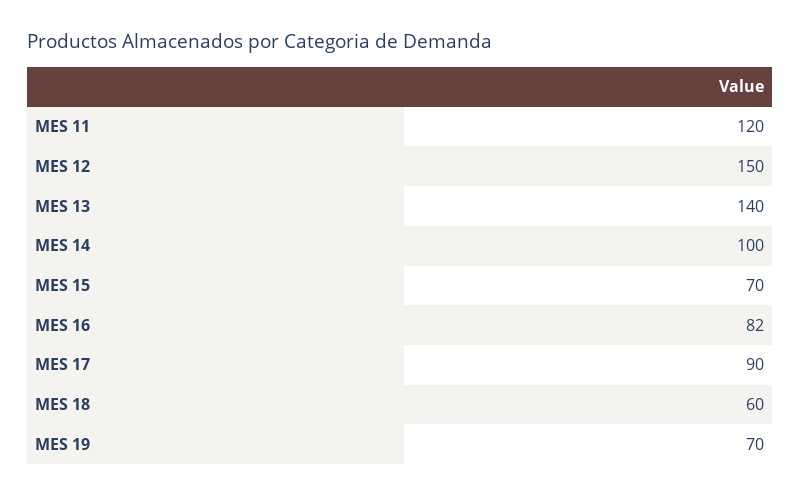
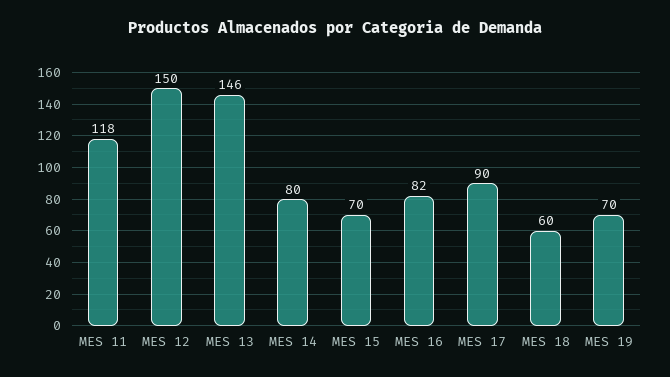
MES 11: 120 -> 118
MES 13: 140 -> 146
MES 14: 100 -> 80

